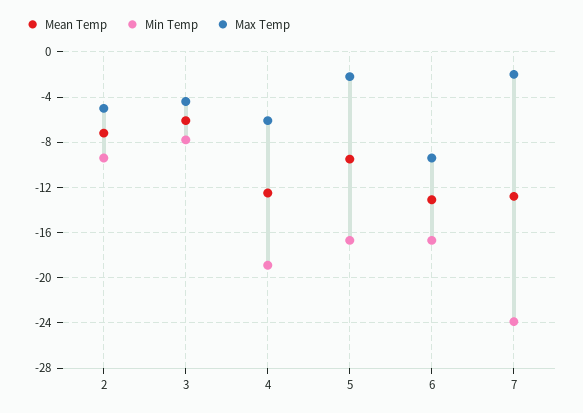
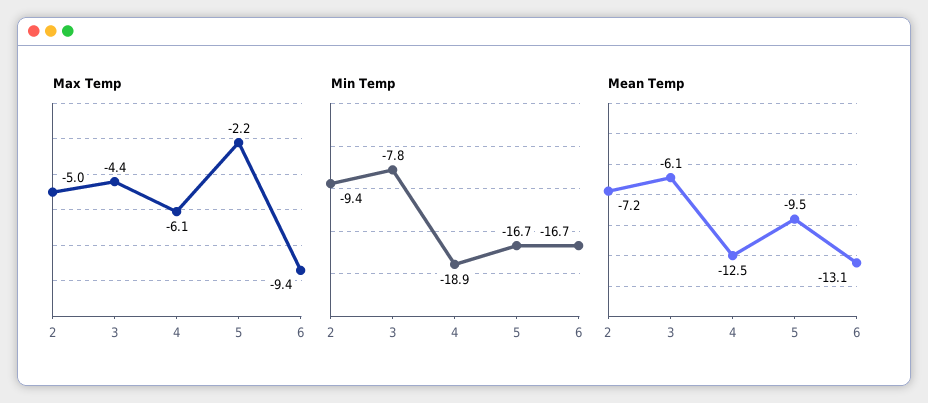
Mean Temp, 7: -13 -> none
Min Temp, 7: -24 -> none
Max Temp, 7: -2 -> none

